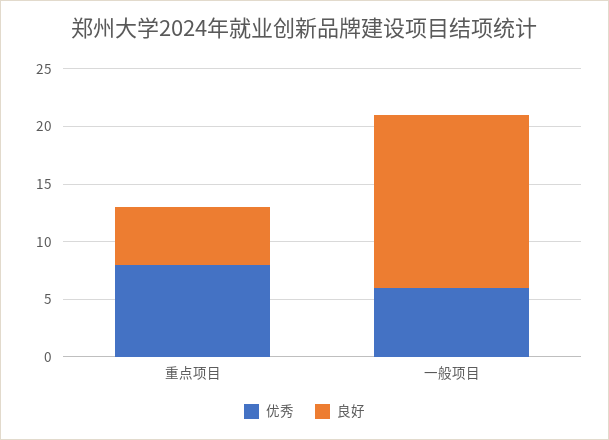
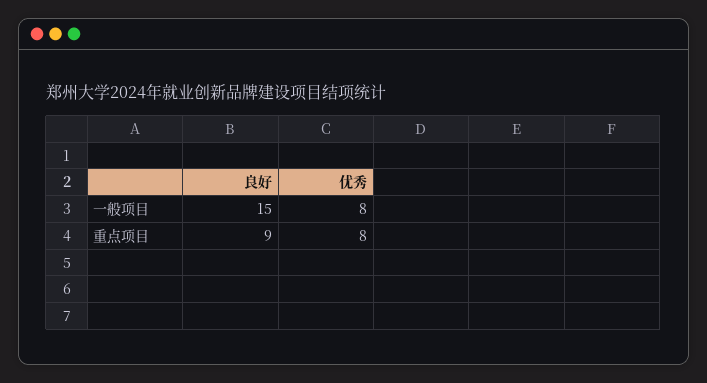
良好, 重点项目: 5 -> 9
优秀, 一般项目: 6 -> 8

